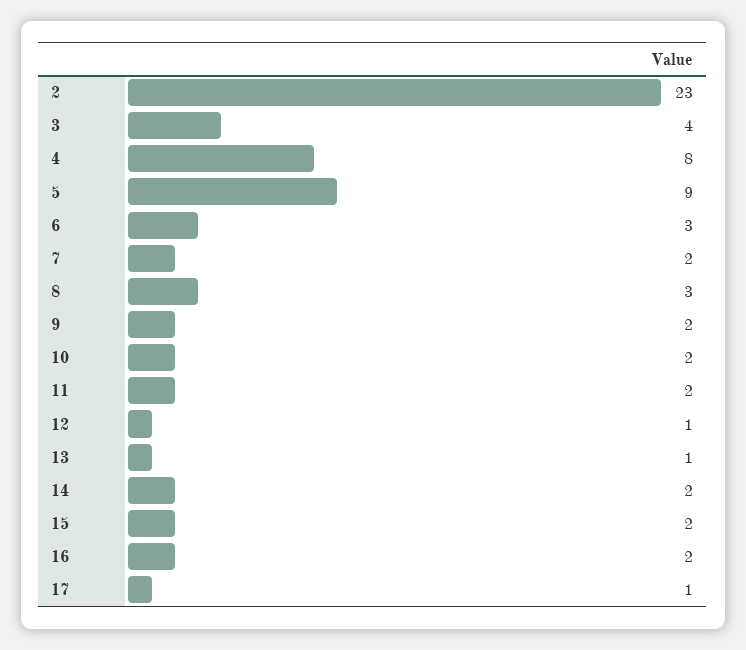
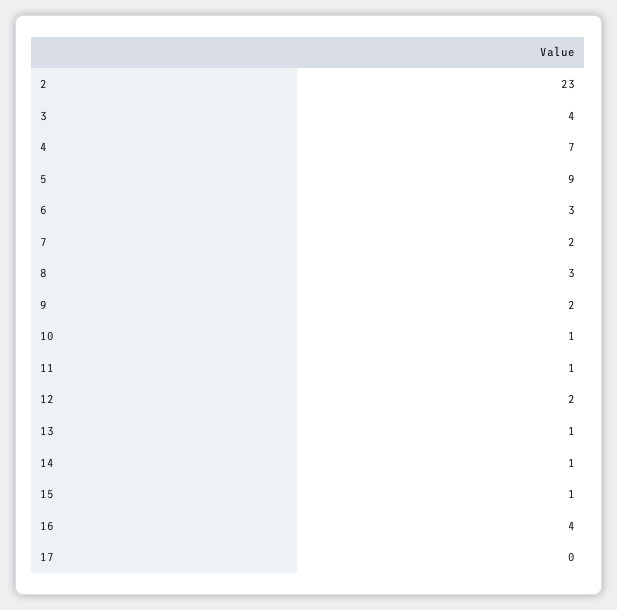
4: 8 -> 7
10: 2 -> 1
11: 2 -> 1
12: 1 -> 2
14: 2 -> 1
15: 2 -> 1
16: 2 -> 4
17: 1 -> 0

